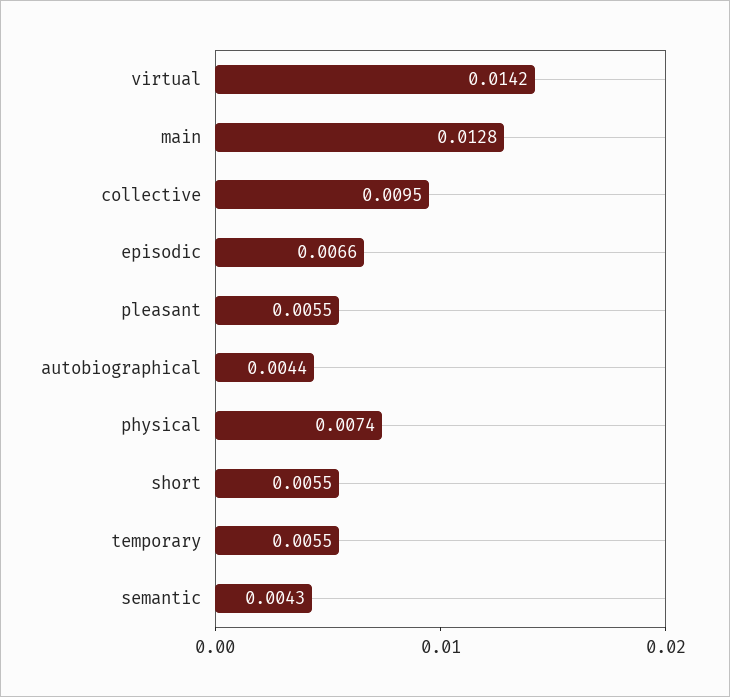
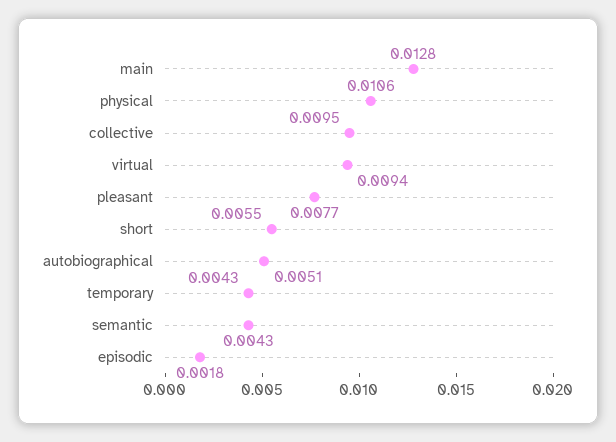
virtual: 0.0142 -> 0.0094
episodic: 0.0066 -> 0.0018
pleasant: 0.0055 -> 0.0077
autobiographical: 0.0044 -> 0.0051
physical: 0.0074 -> 0.0106
temporary: 0.0055 -> 0.0043

